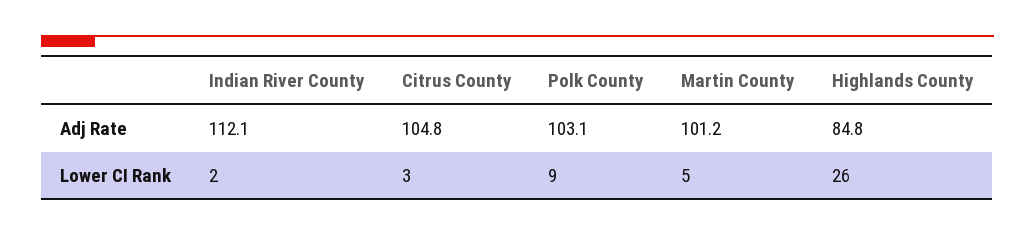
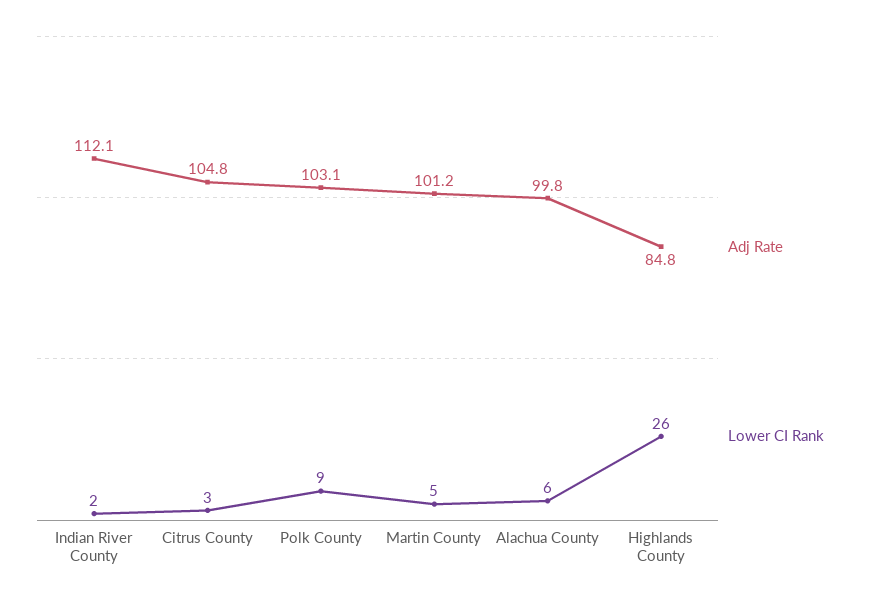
Adj Rate, Alachua County: none -> 99.8
Lower CI Rank, Alachua County: none -> 6

